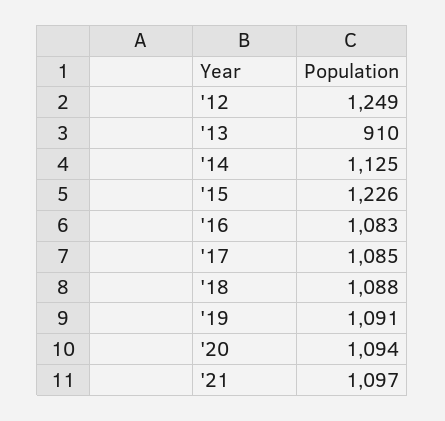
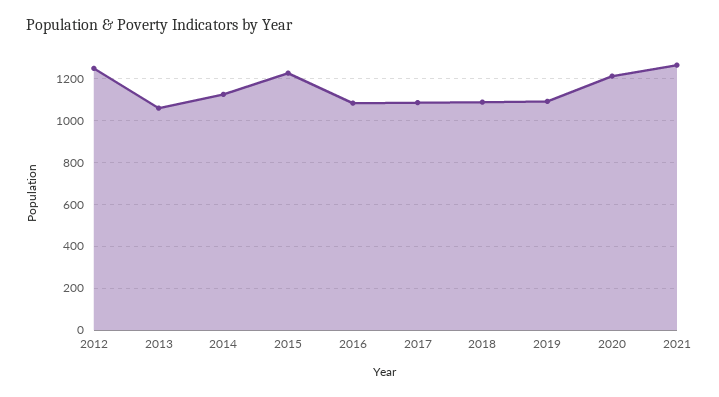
'13: 910 -> 1050
'20: 1094 -> 1200
'21: 1097 -> 1250

